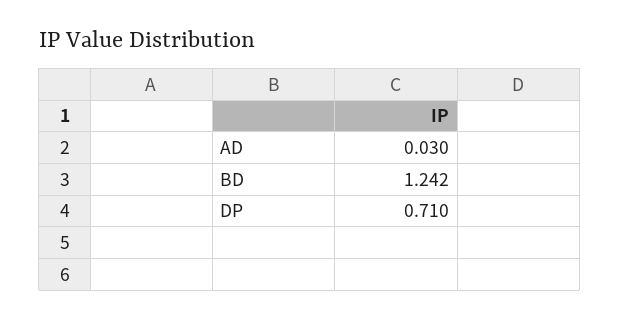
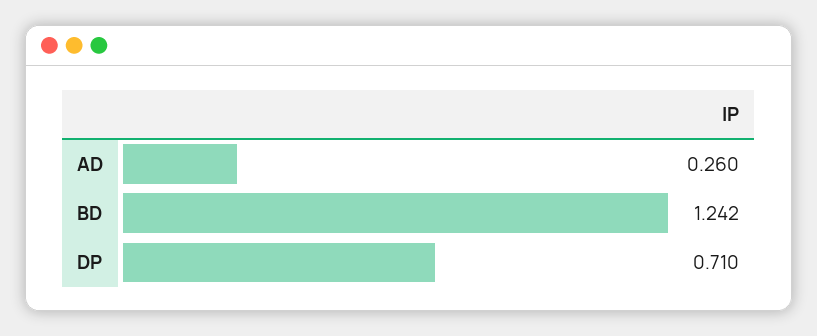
AD: 0.03 -> 0.26

